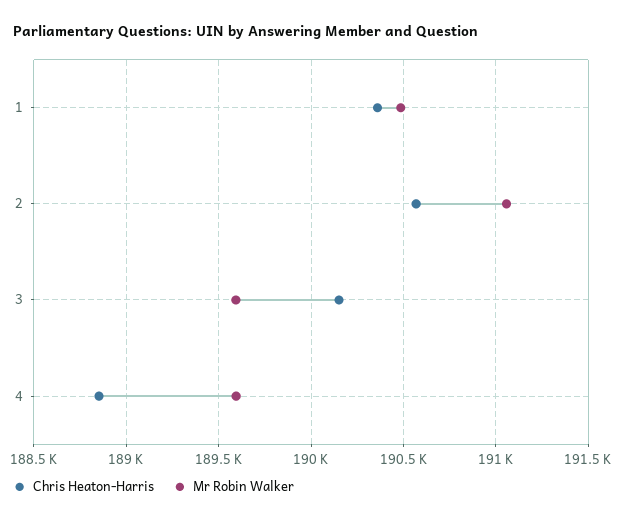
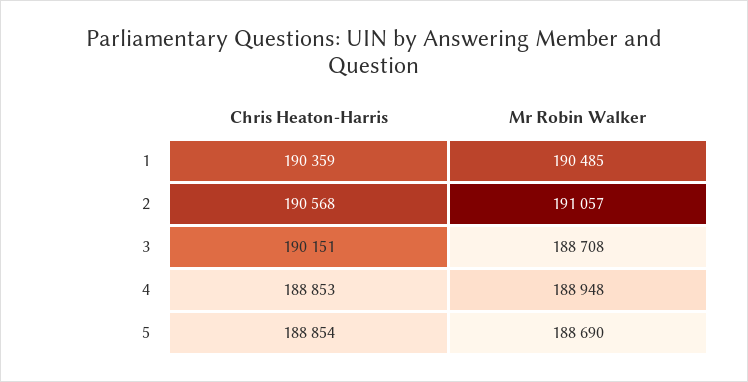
Mr Robin Walker, 3: 189600 -> 188708
Mr Robin Walker, 4: 189600 -> 188948
Chris Heaton-Harris, 5: none -> 188854
Mr Robin Walker, 5: none -> 188690

